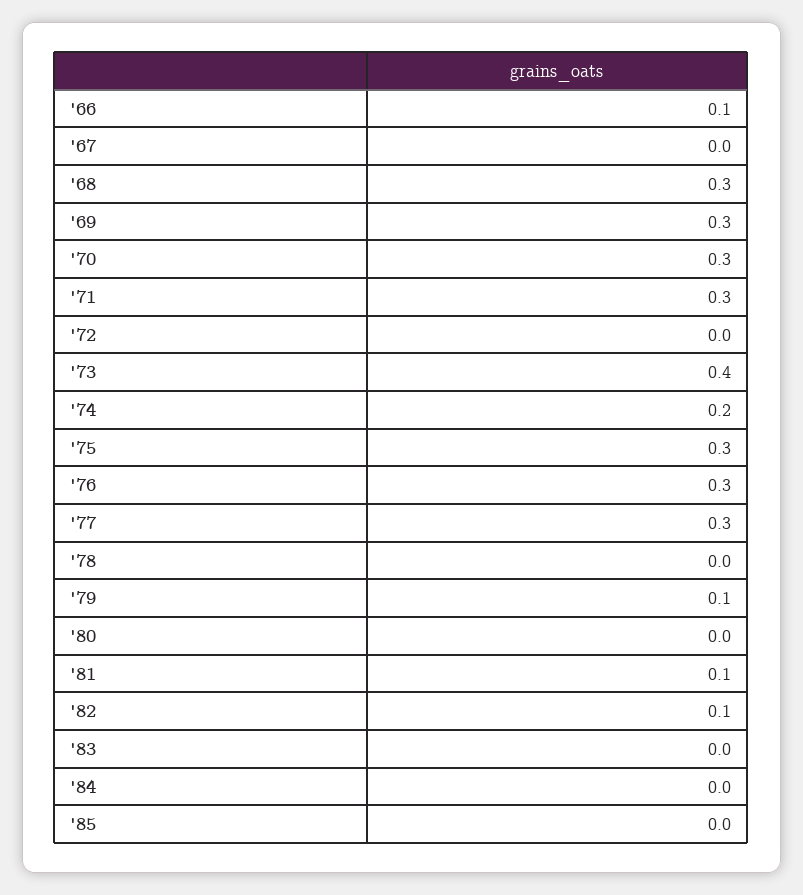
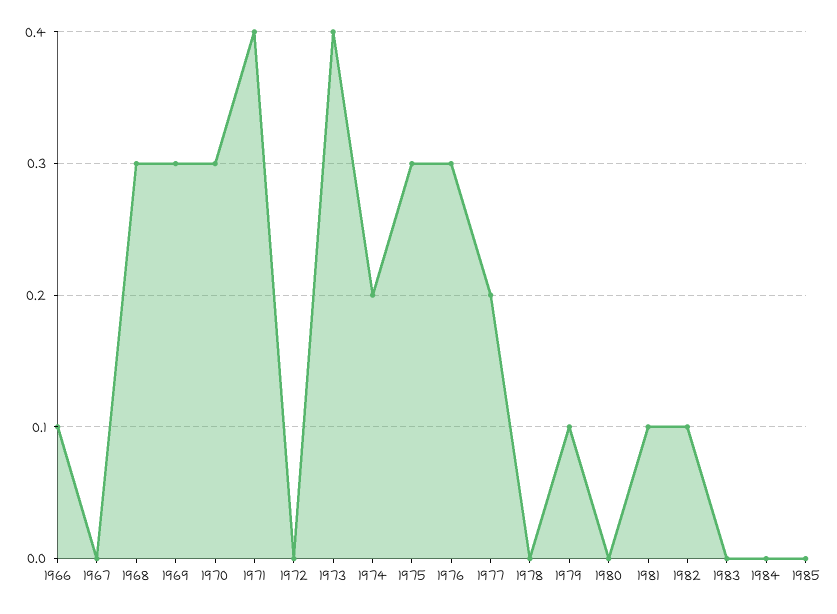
'71: 0.3 -> 0.4
'77: 0.3 -> 0.2

